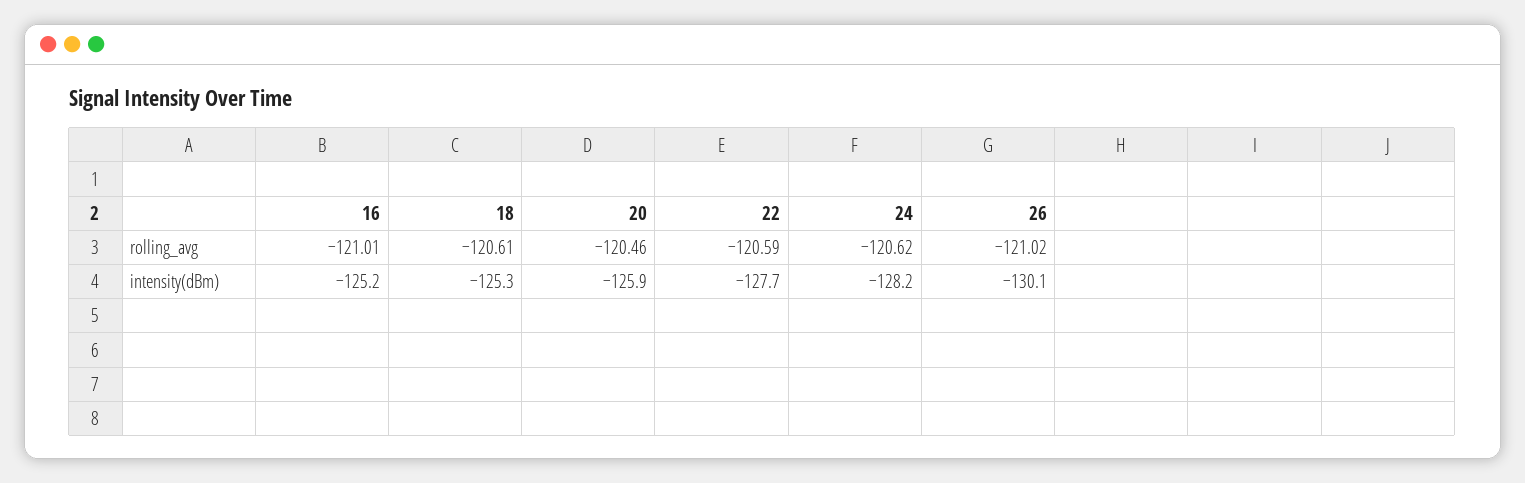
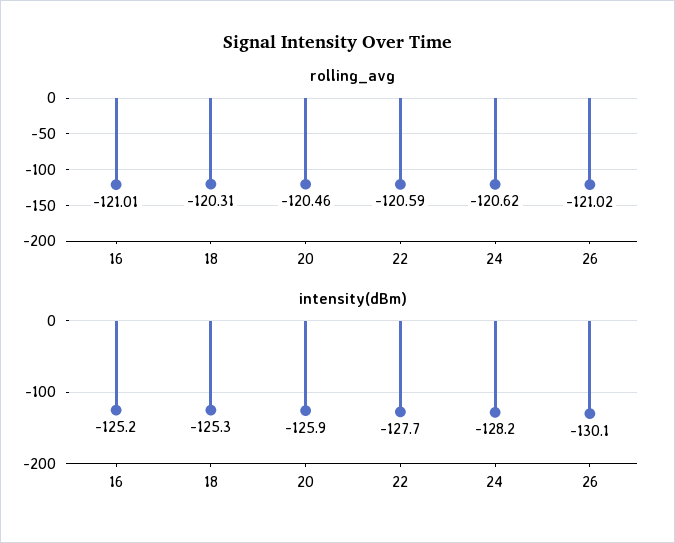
rolling_avg, 18: -120.61 -> -120.31

